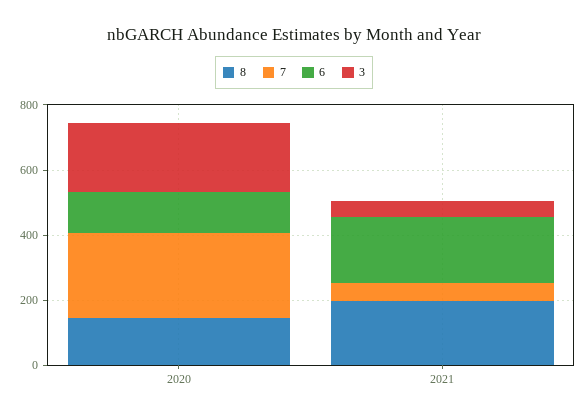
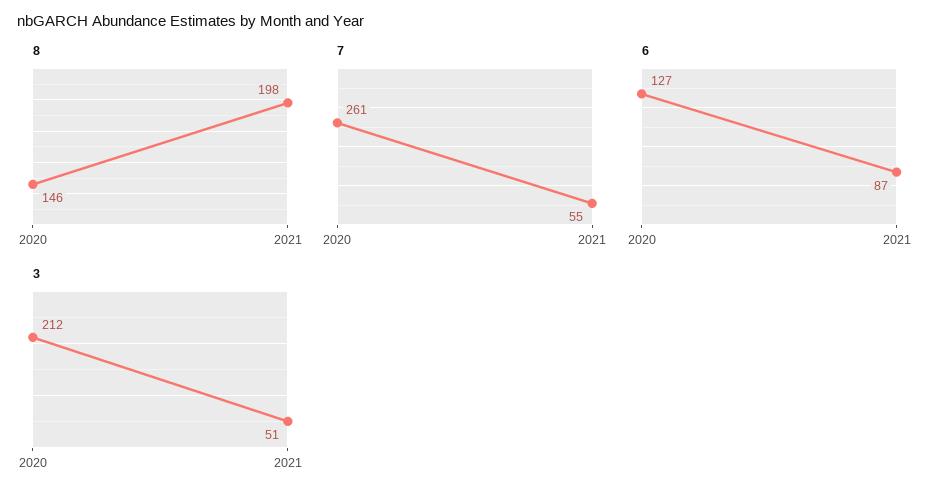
6, 2021: 200 -> 87

